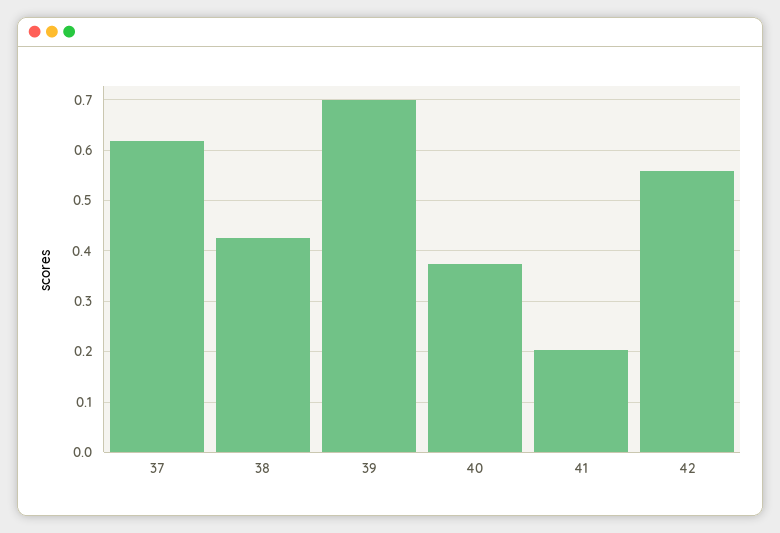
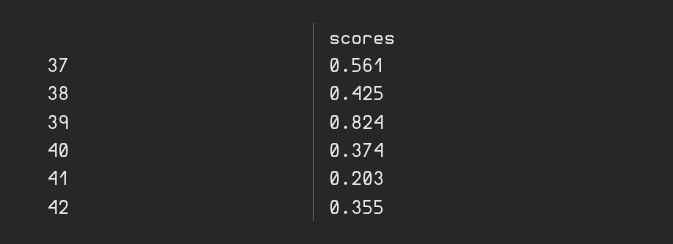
37: 0.62 -> 0.561
39: 0.7 -> 0.824
42: 0.56 -> 0.355

